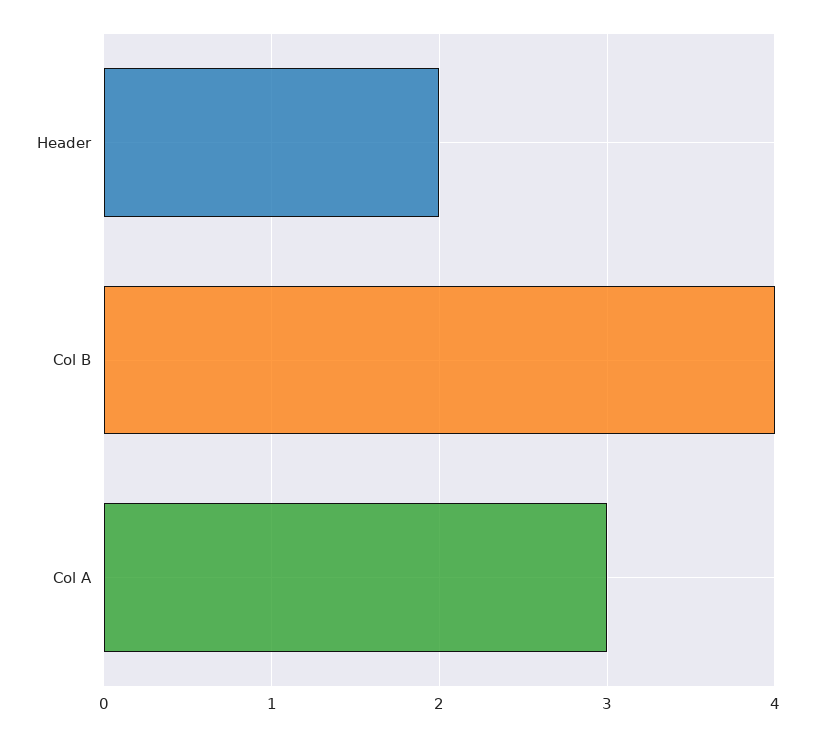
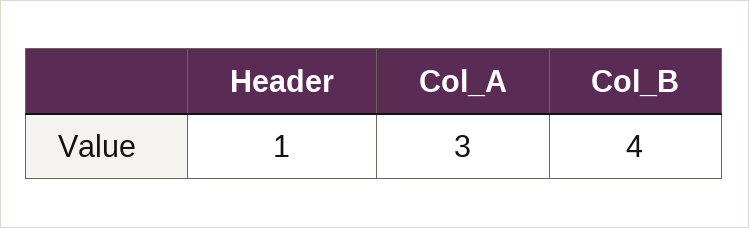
Header: 2 -> 1

